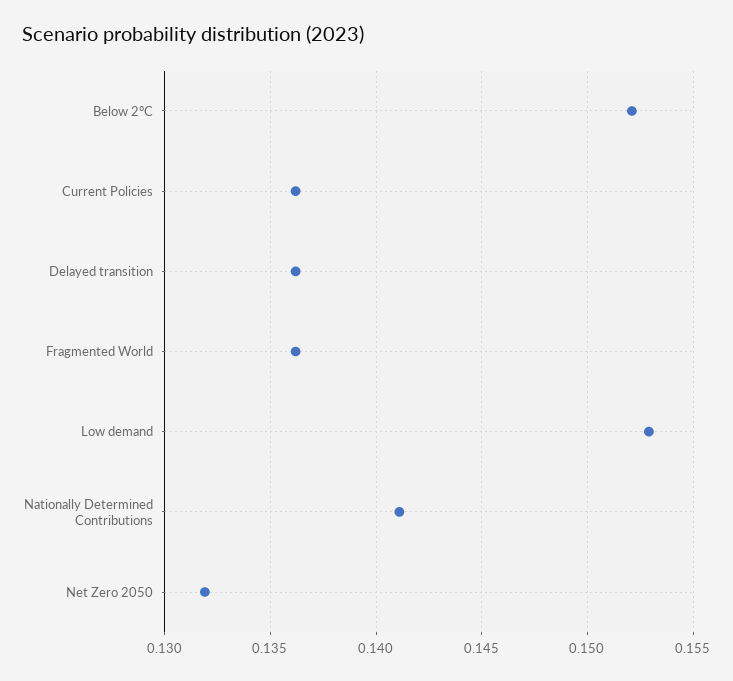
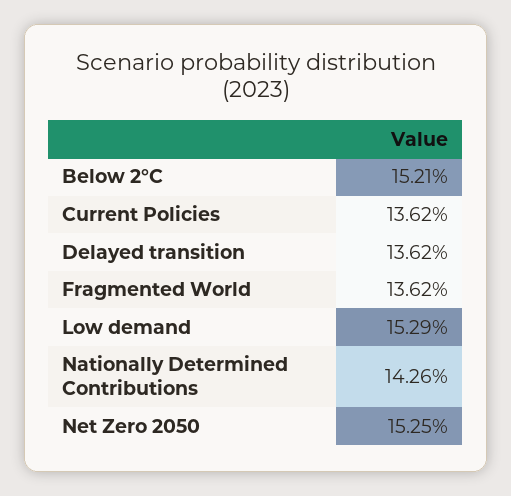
Nationally Determined Contributions: 0.141 -> 0.1426
Net Zero 2050: 0.132 -> 0.1525

